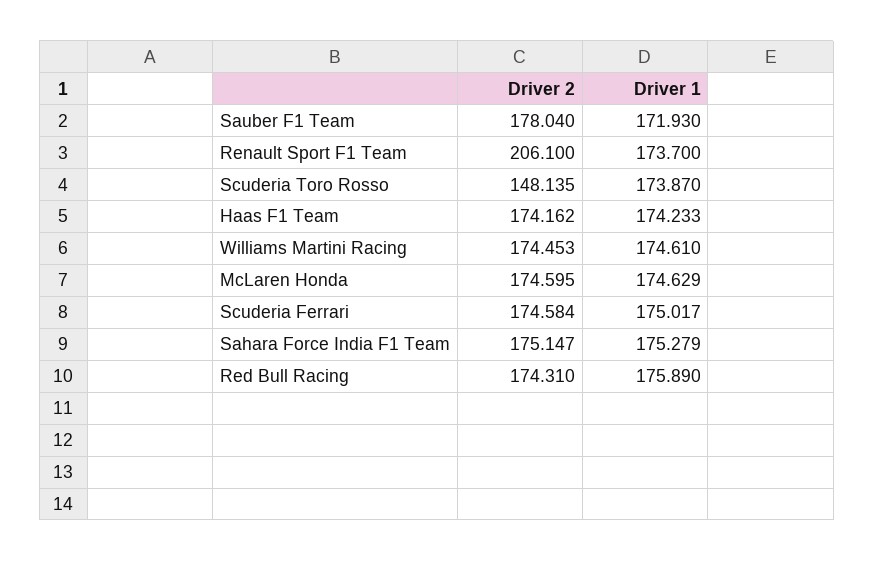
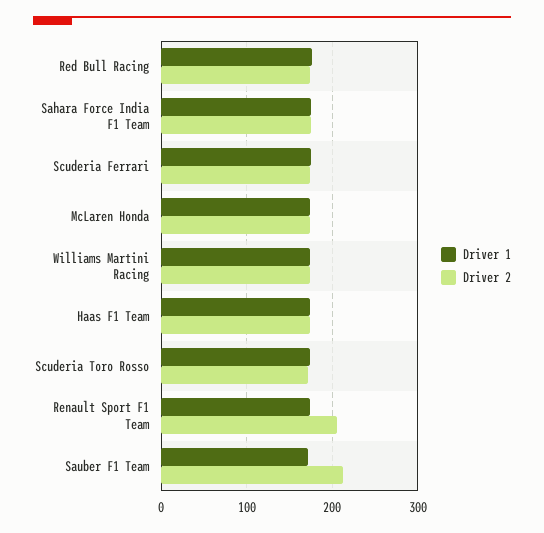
Driver 2, Sauber F1 Team: 178.04 -> 210
Driver 2, Scuderia Toro Rosso: 148.135 -> 170

